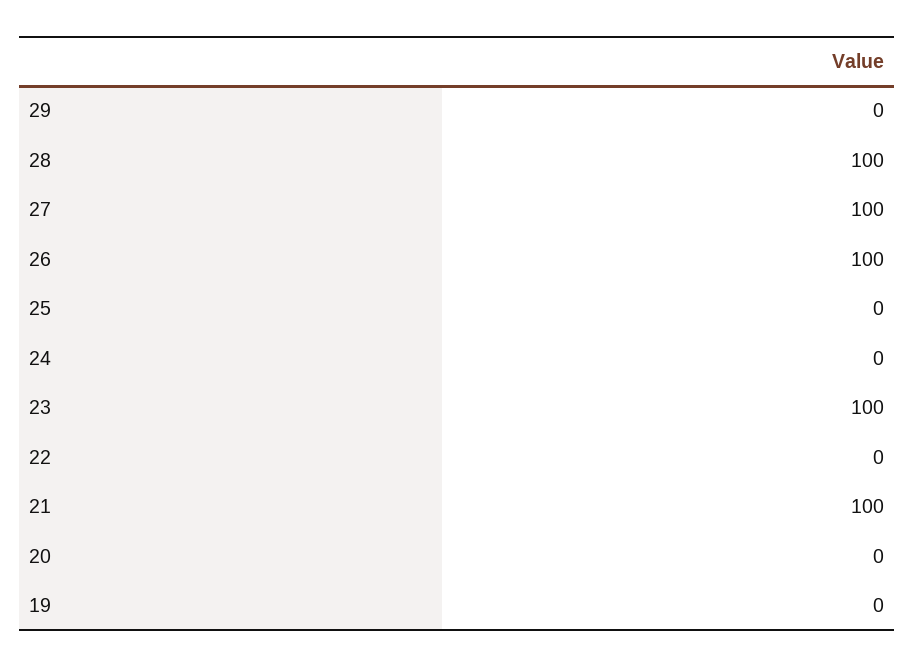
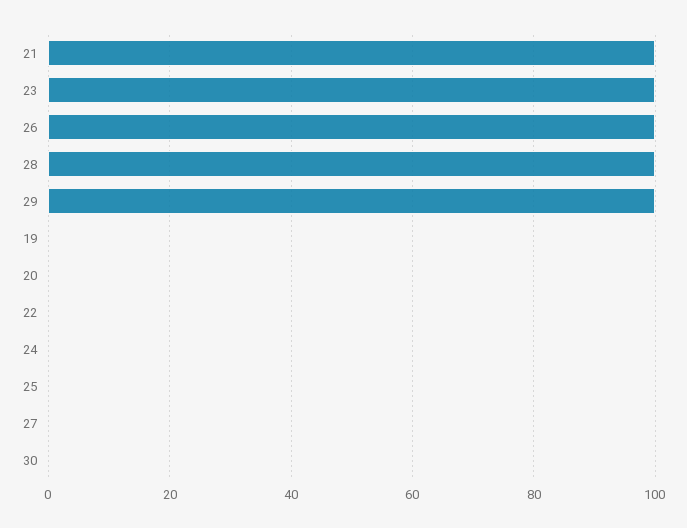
29: 0 -> 100
27: 100 -> 0
30: none -> 0

